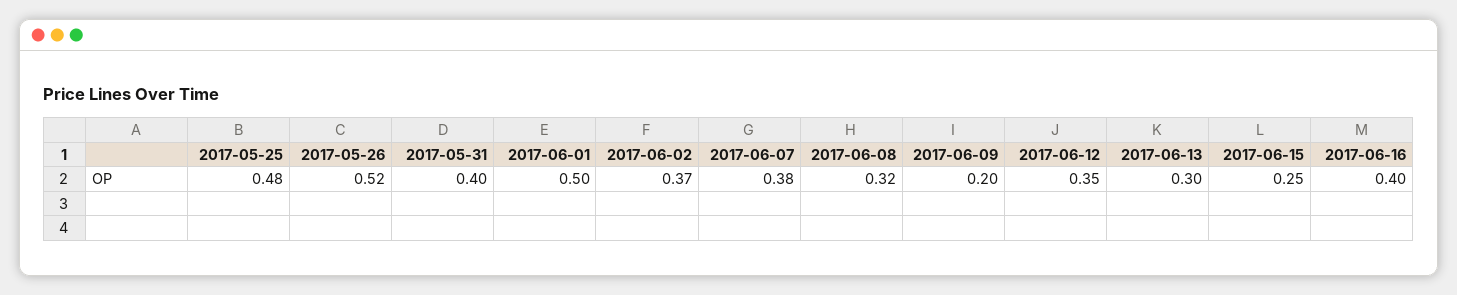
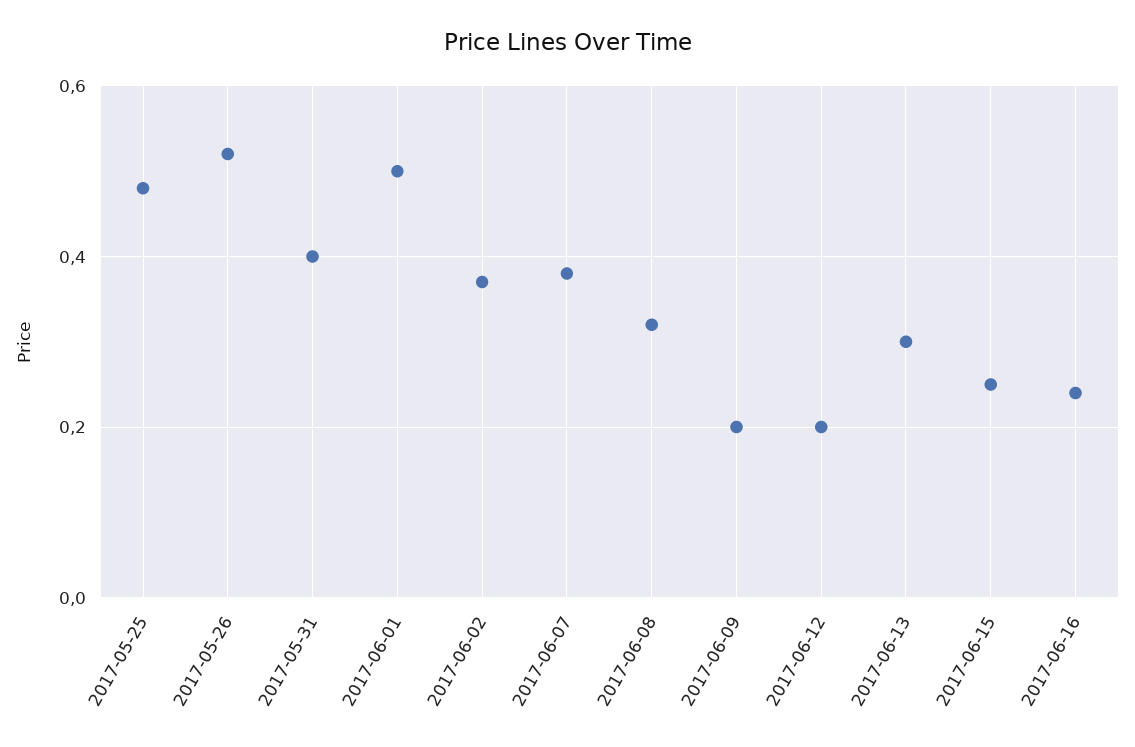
2017-06-12: 0.35 -> 0.2
2017-06-16: 0.4 -> 0.25

